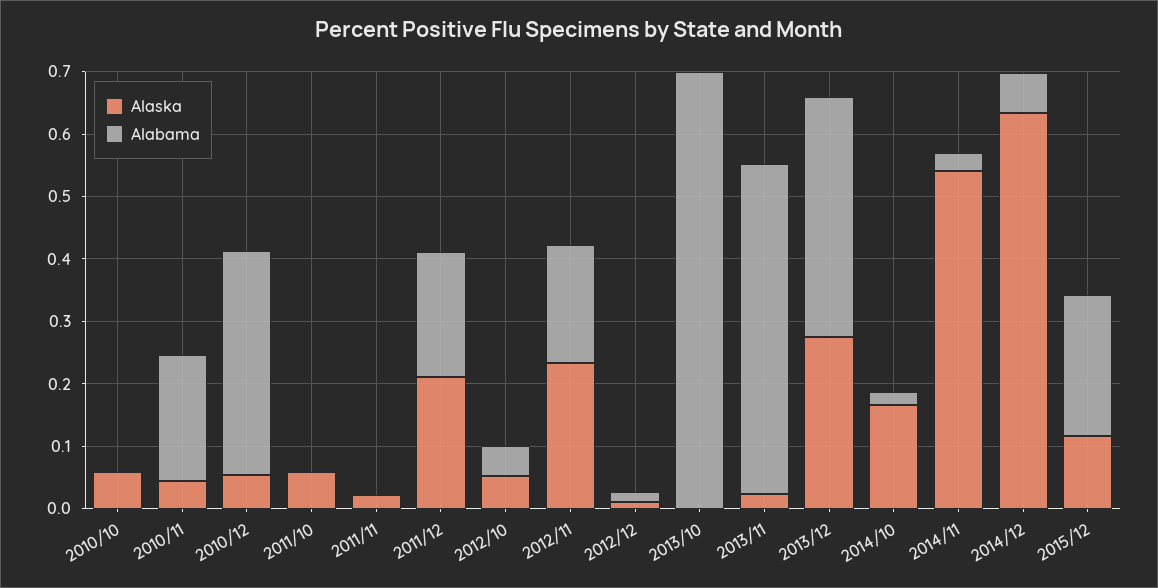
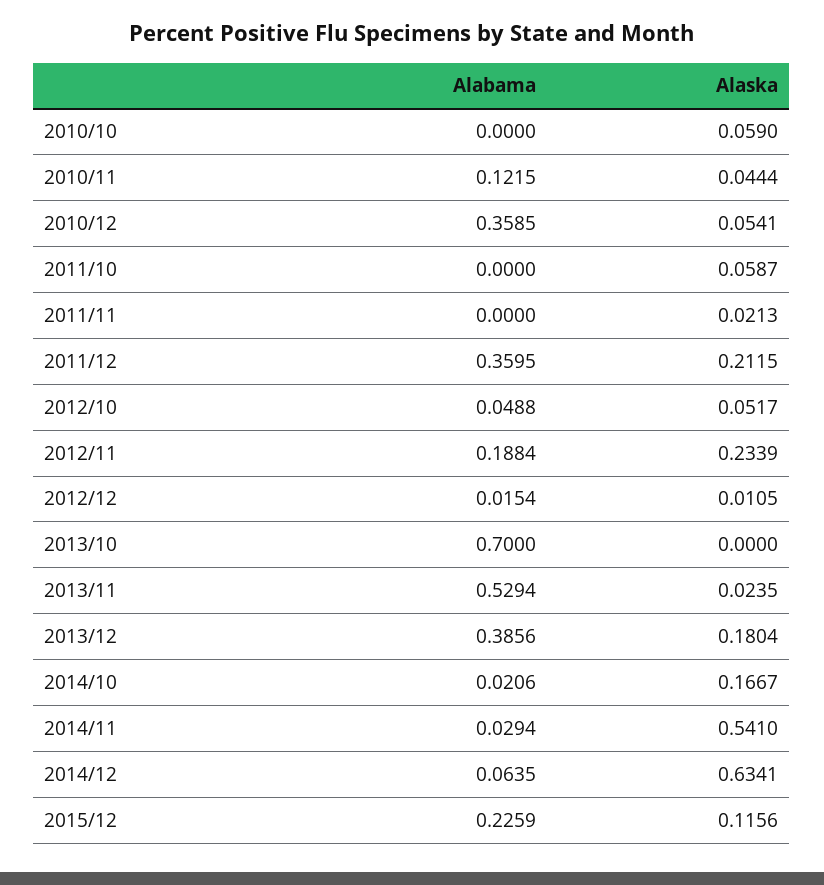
Alabama, 2010/11: 0.2 -> 0.1215
Alabama, 2011/12: 0.2 -> 0.3595
Alaska, 2013/12: 0.28 -> 0.1804

